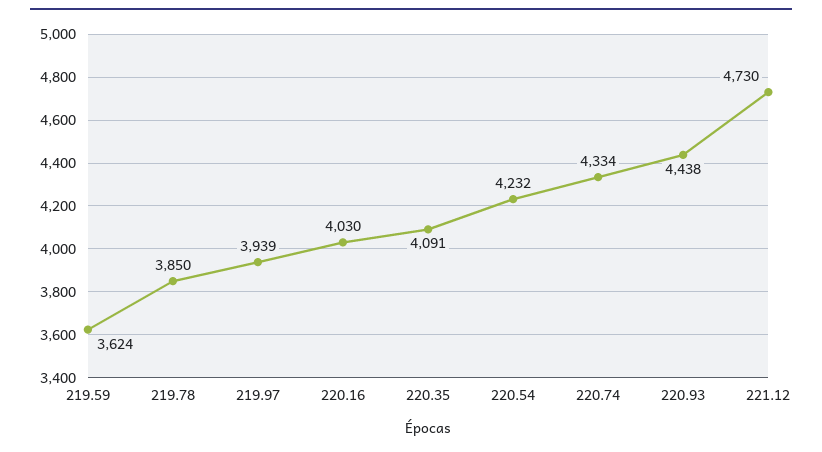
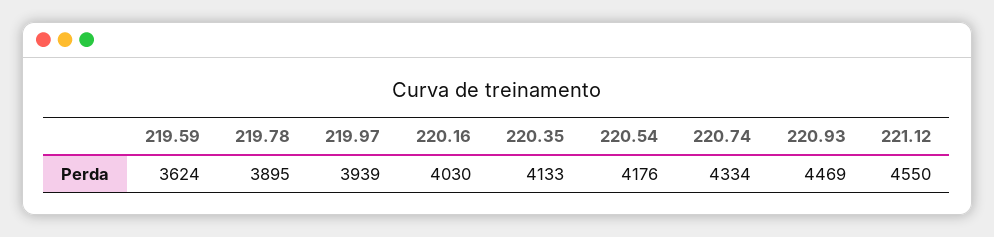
219.78: 3850 -> 3895
220.35: 4091 -> 4133
220.54: 4232 -> 4176
220.93: 4438 -> 4469
221.12: 4730 -> 4550

